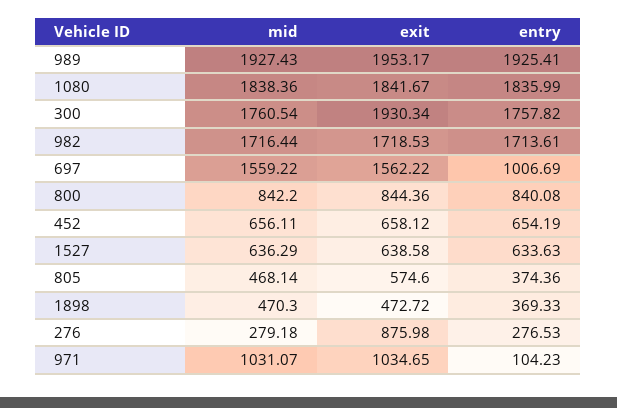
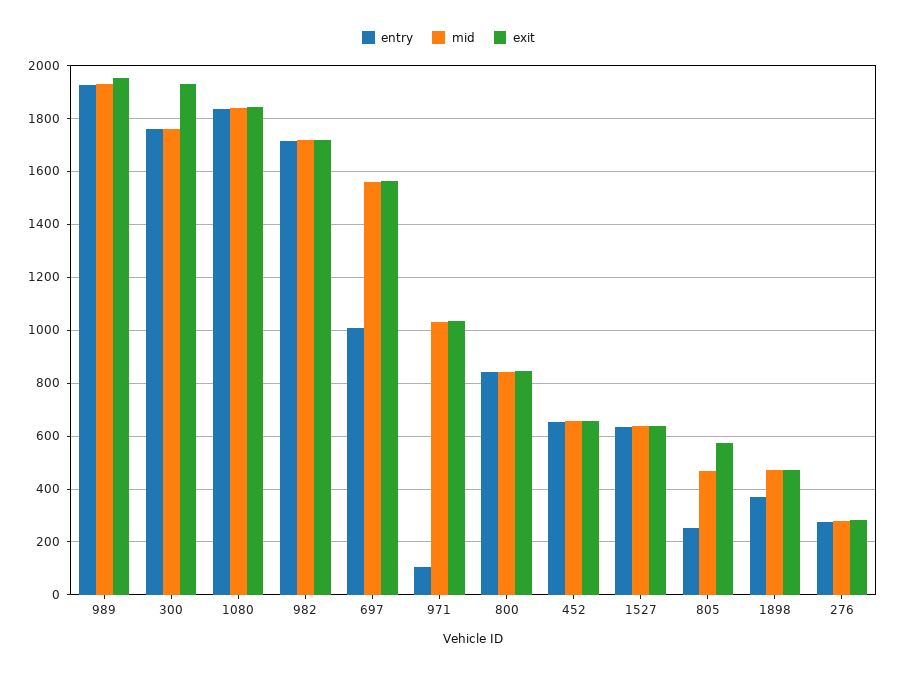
entry, 805: 374.36 -> 250
exit, 276: 875.98 -> 275

